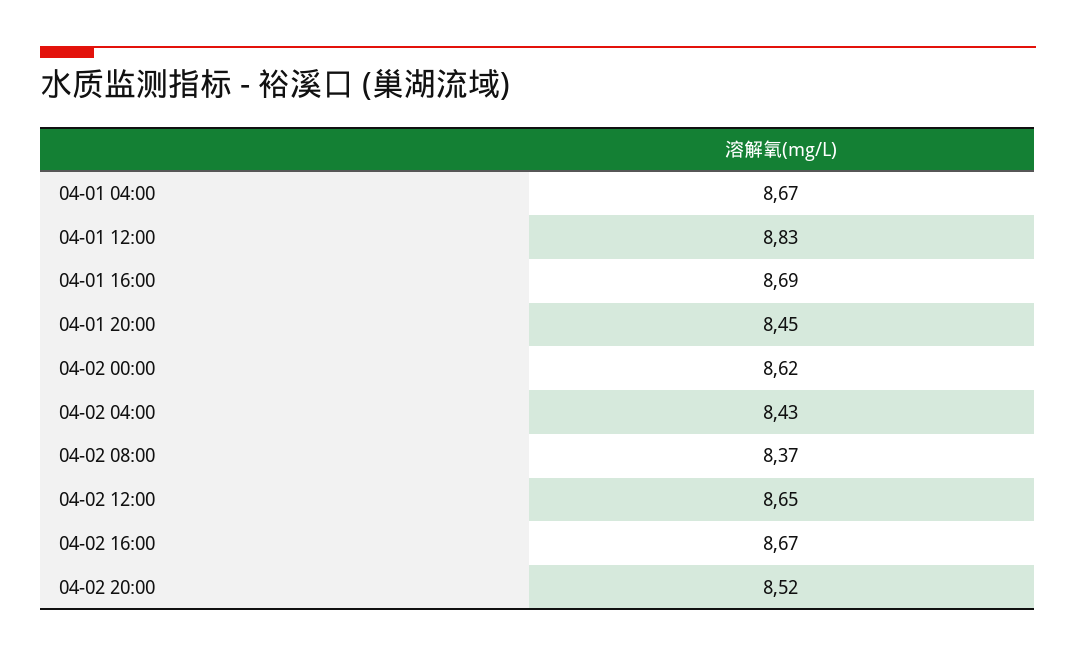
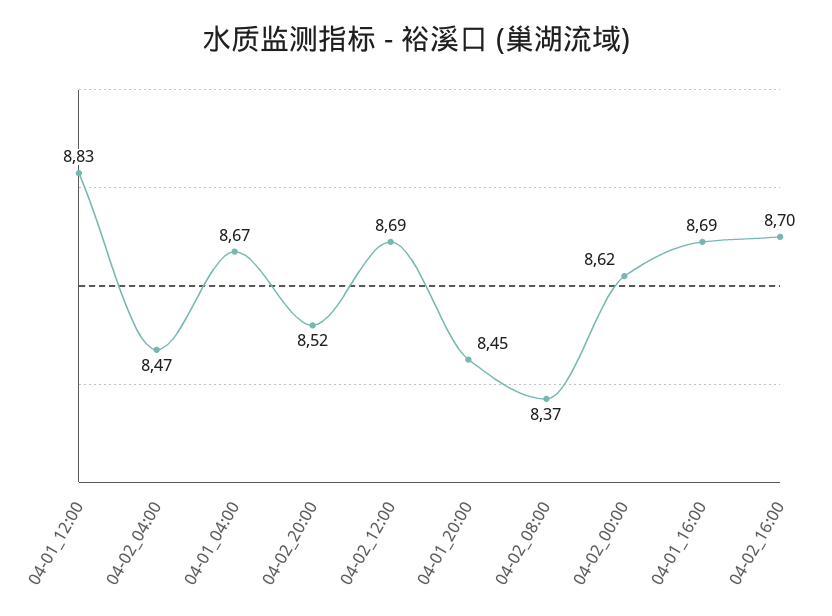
04-02 04:00: 8.43 -> 8.47
04-02 12:00: 8.65 -> 8.69
04-02 16:00: 8.67 -> 8.7

